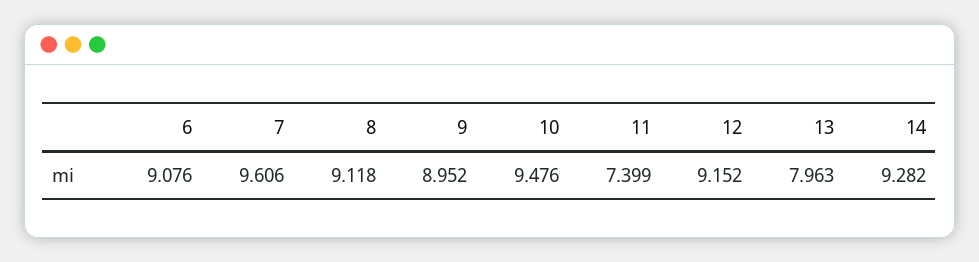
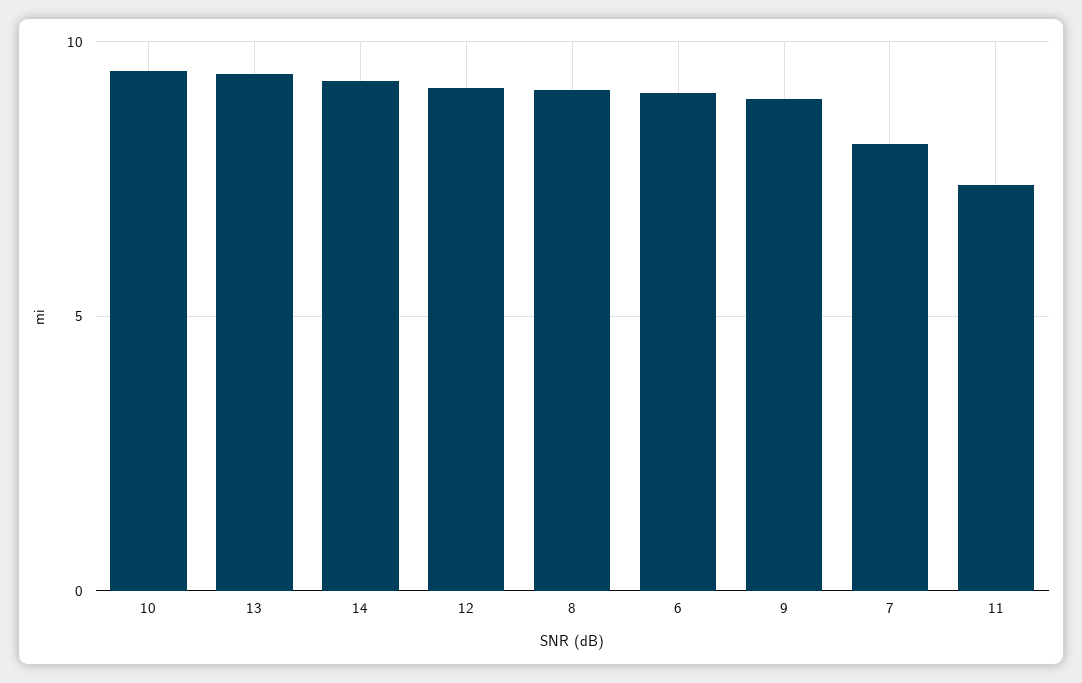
7: 9.606 -> 8
13: 7.963 -> 9.5

